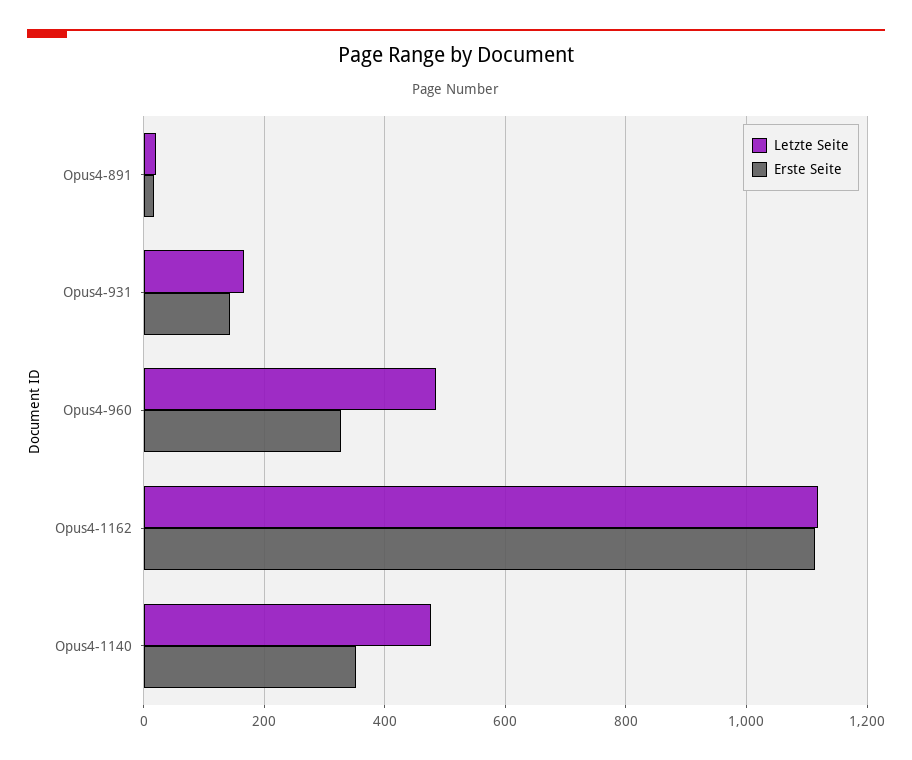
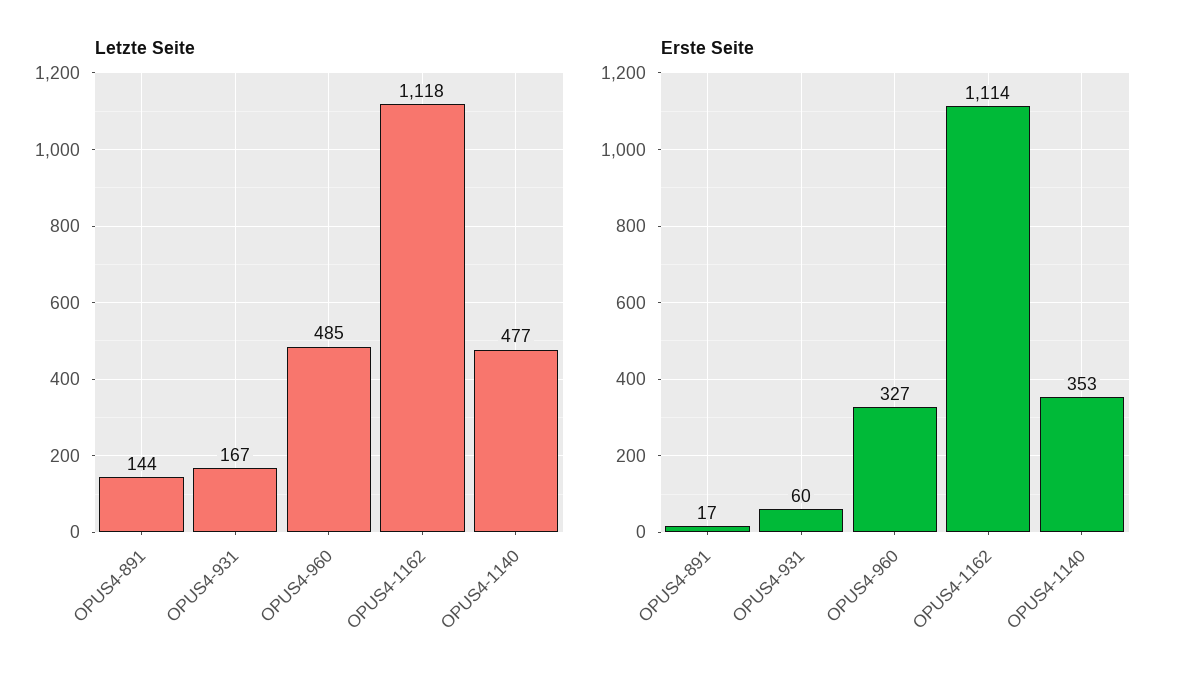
Letzte Seite, Opus4-891: 20 -> 144
Erste Seite, Opus4-931: 140 -> 60

